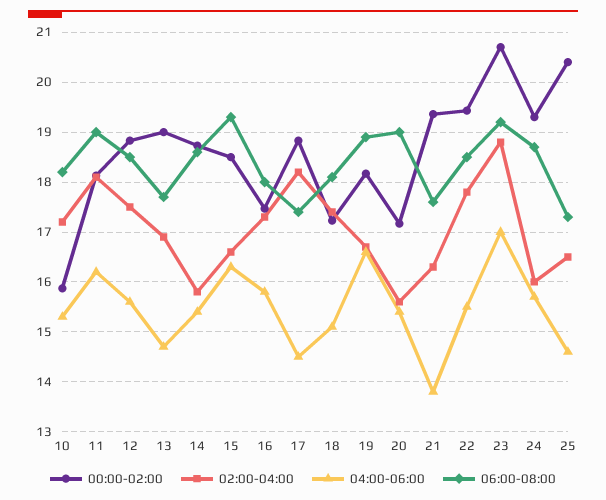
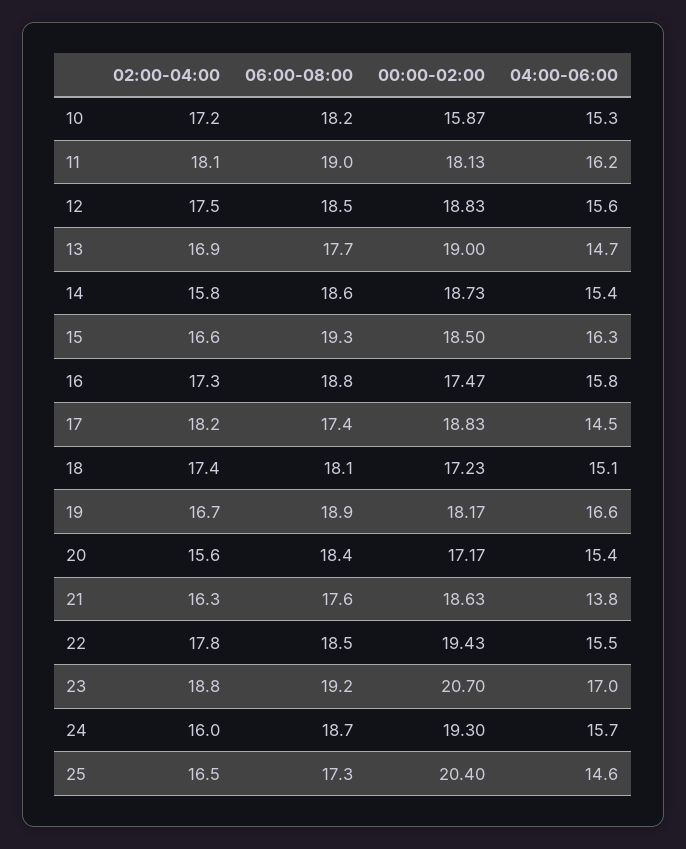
06:00-08:00, 16: 18 -> 18.8
06:00-08:00, 20: 19 -> 18.4
00:00-02:00, 21: 19.4 -> 18.63

